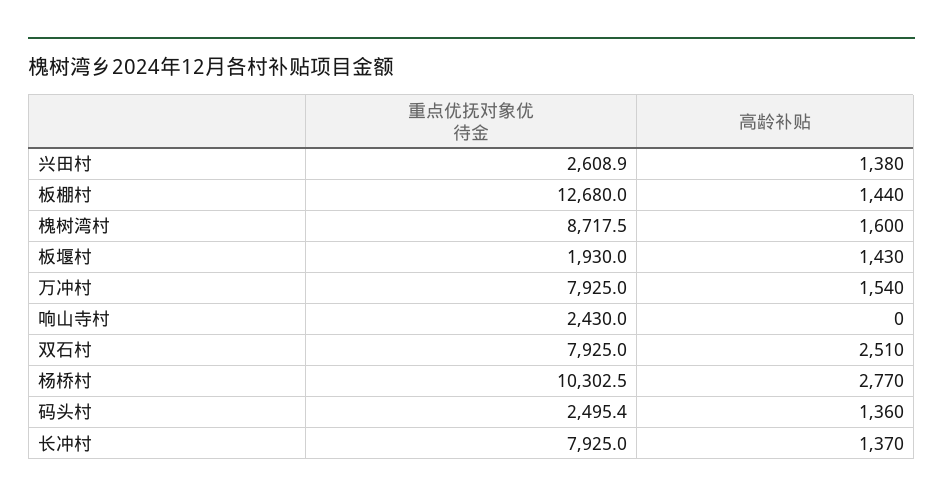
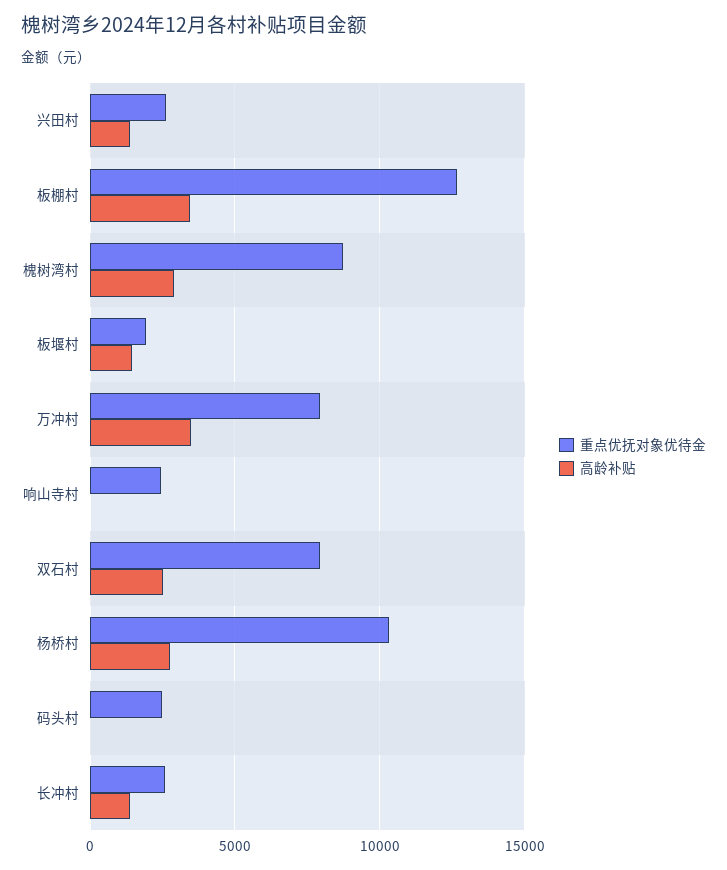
高龄补贴, 板棚村: 1440 -> 3500
高龄补贴, 槐树湾村: 1600 -> 3000
高龄补贴, 万冲村: 1540 -> 3500
高龄补贴, 码头村: 1360 -> 0
重点优抚对象优待金, 长冲村: 7925 -> 2500

